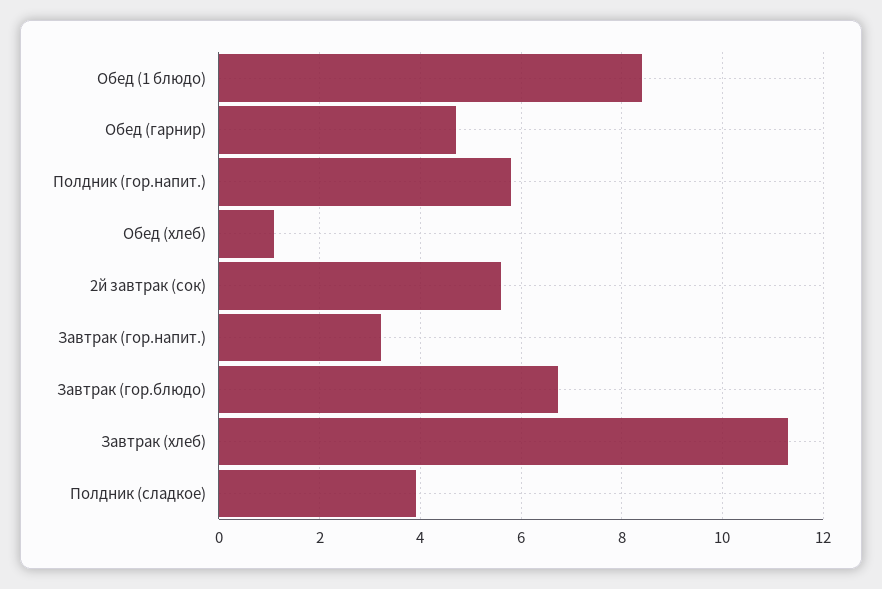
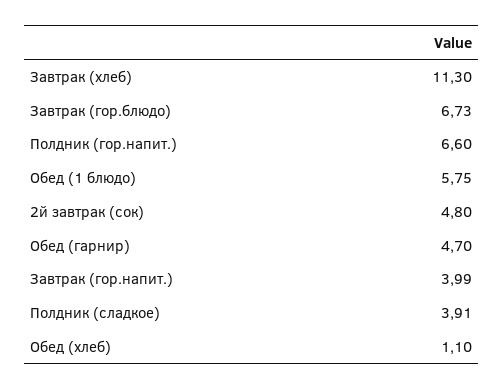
Обед (1 блюдо): 8.4 -> 5.75
Полдник (гор.напит.): 5.8 -> 6.6
2й завтрак (сок): 5.6 -> 4.8
Завтрак (гор.напит.): 3.2 -> 3.99

